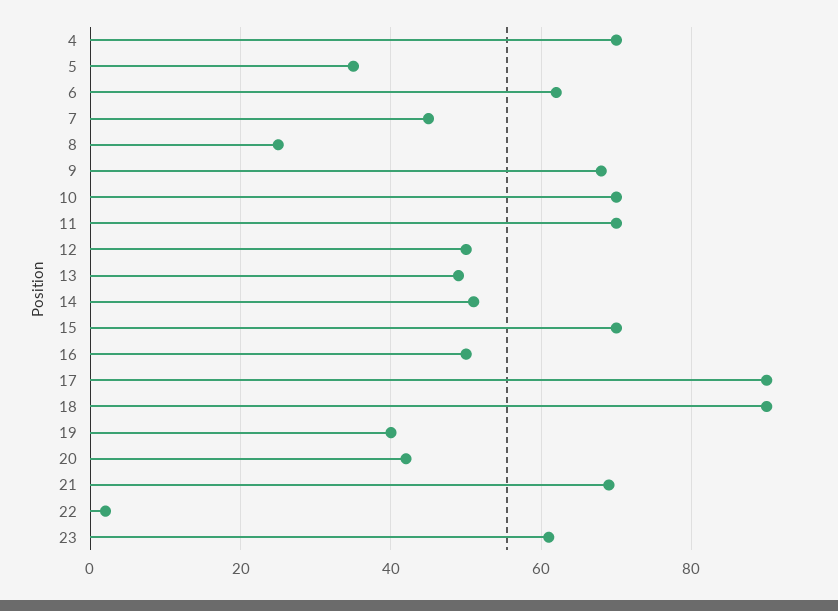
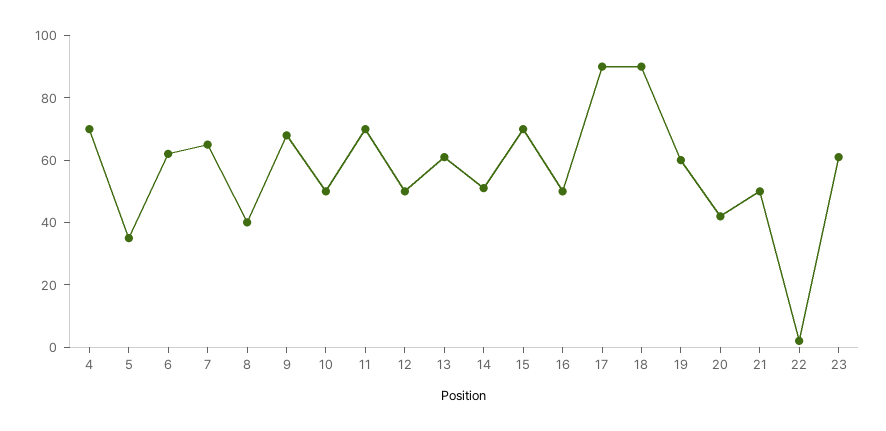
7: 45 -> 65
8: 25 -> 40
10: 70 -> 50
13: 50 -> 60
19: 40 -> 60
21: 70 -> 50

